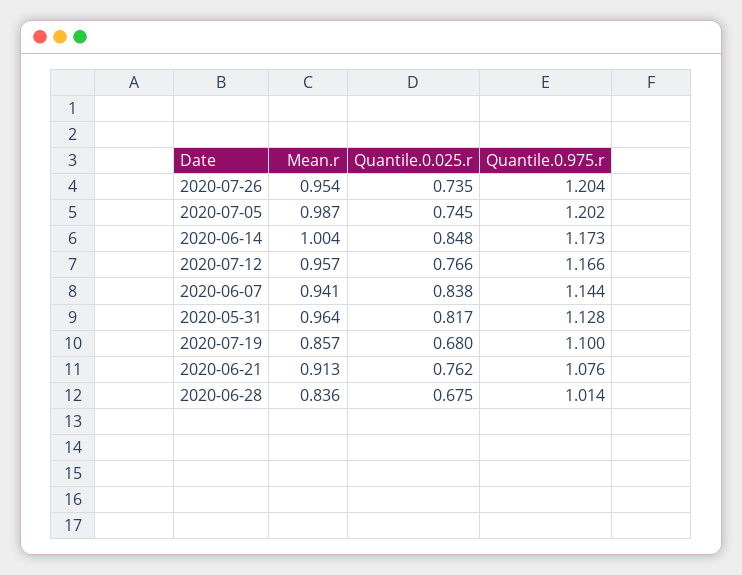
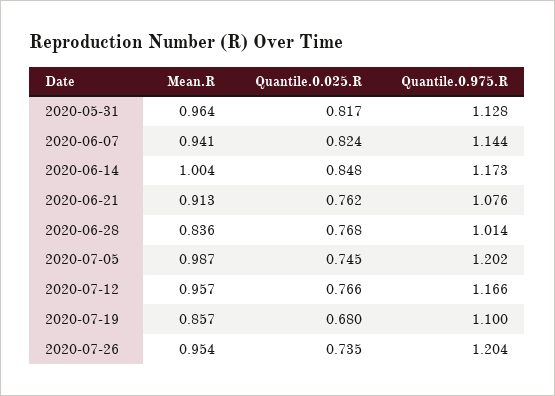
Quantile.0.025.r, 2020-06-07: 0.838 -> 0.824
Quantile.0.025.r, 2020-06-28: 0.675 -> 0.768

